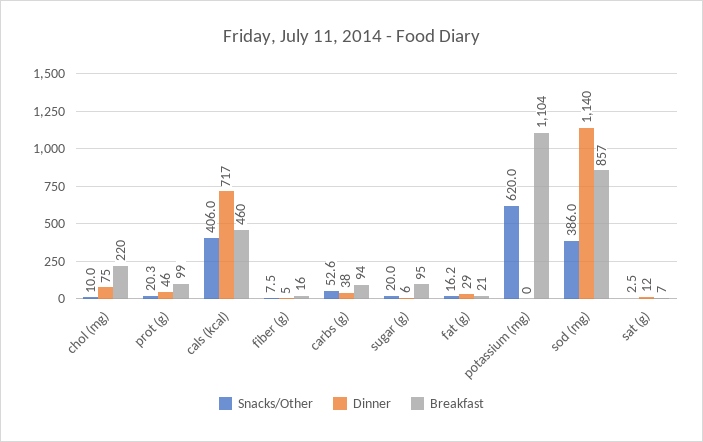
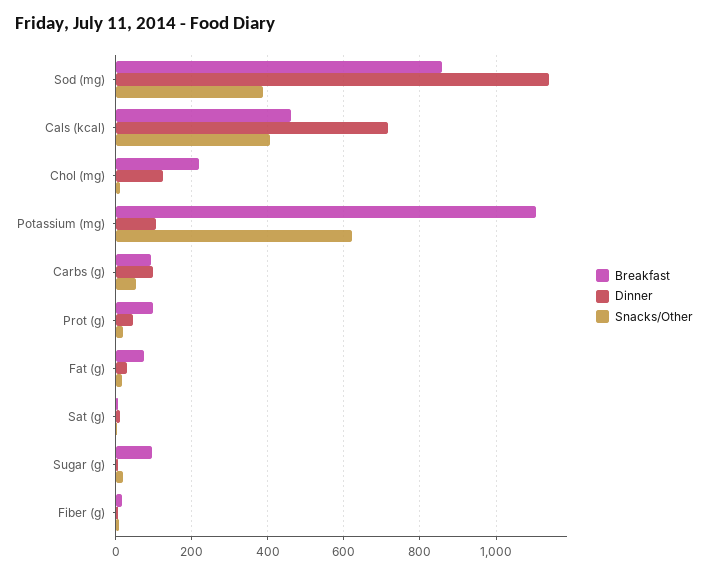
Dinner, chol (mg): 75 -> 120
Dinner, carbs (g): 38 -> 100
Breakfast, fat (g): 21 -> 80
Dinner, potassium (mg): 0 -> 100

